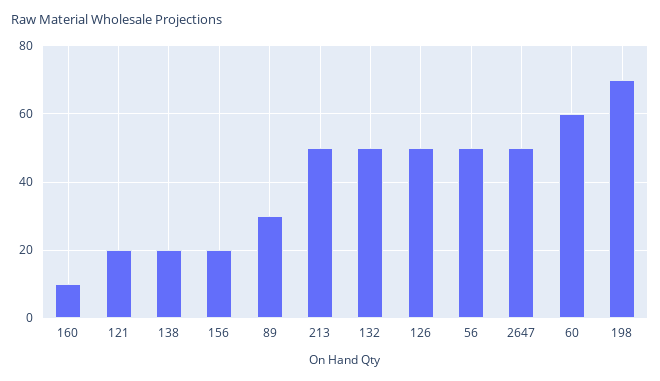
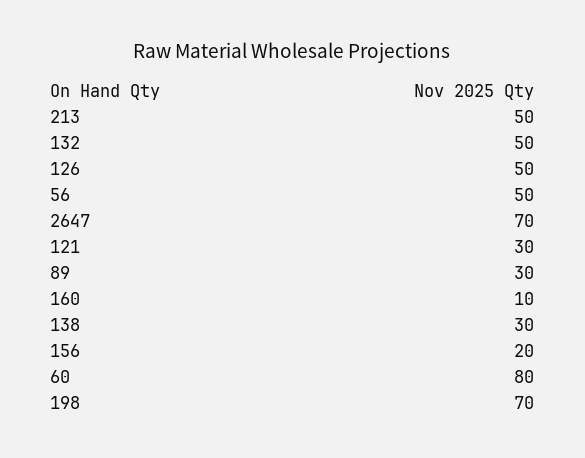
121: 20 -> 30
138: 20 -> 30
2647: 50 -> 70
60: 60 -> 80

